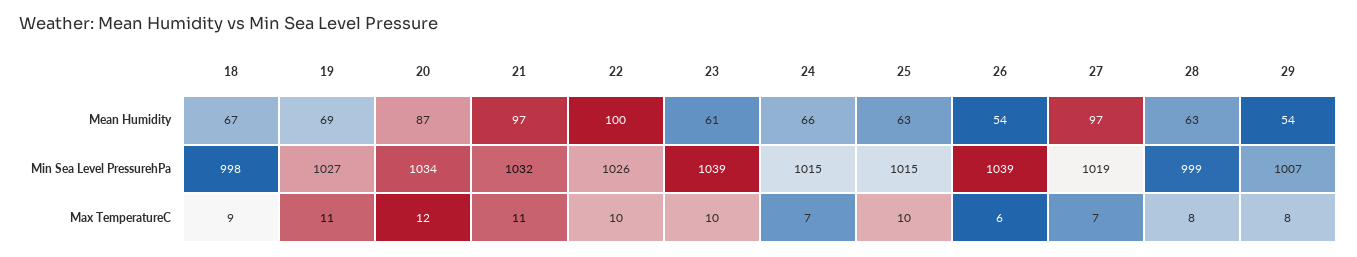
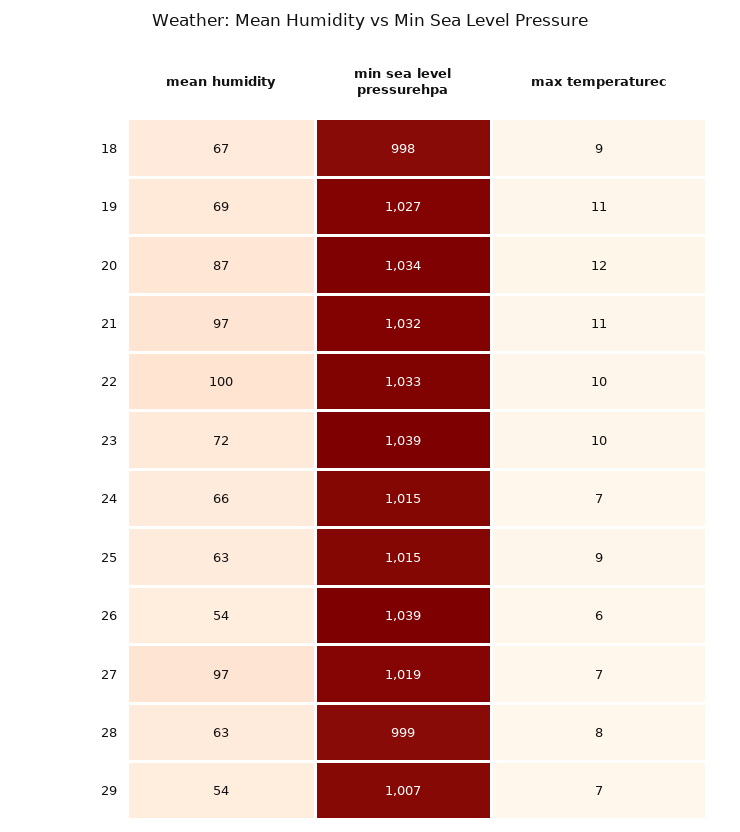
23, Mean Humidity: 61 -> 72
22, Min Sea Level PressurehPa: 1026 -> 1033
25, Max TemperatureC: 10 -> 9
29, Max TemperatureC: 8 -> 7

